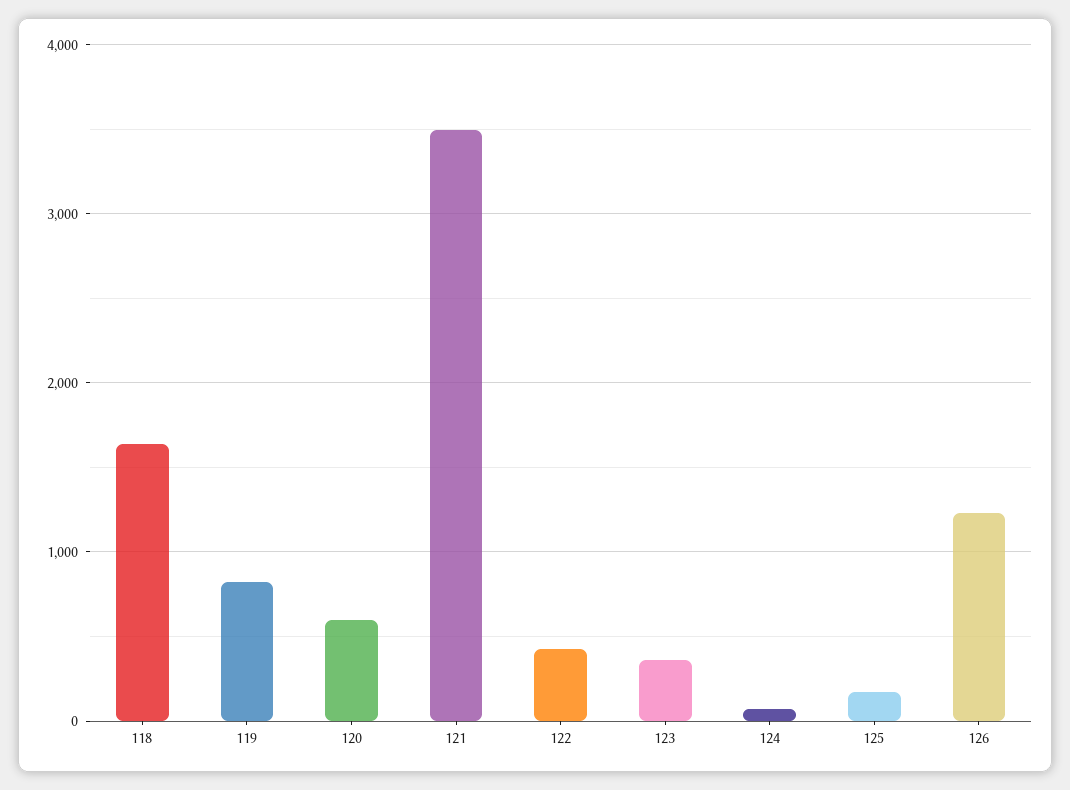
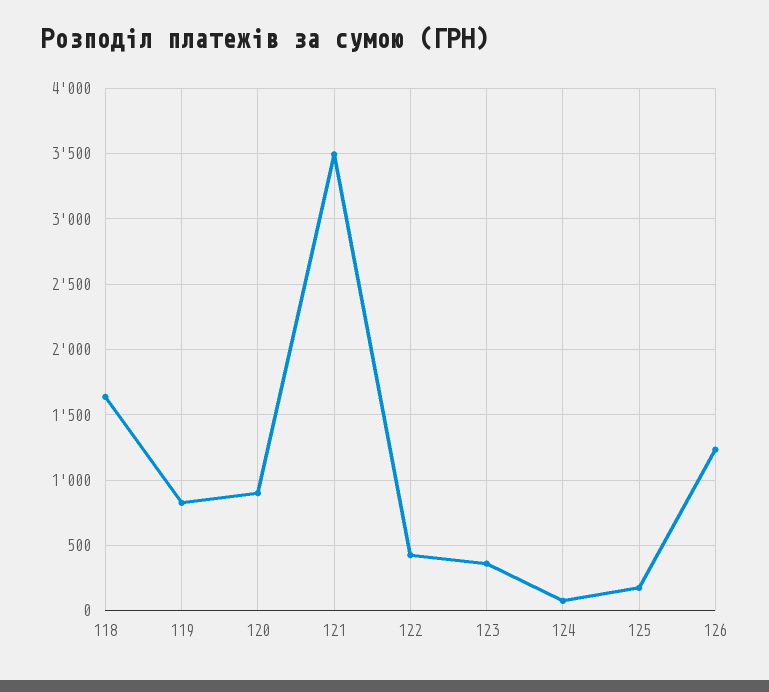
120: 600 -> 900

